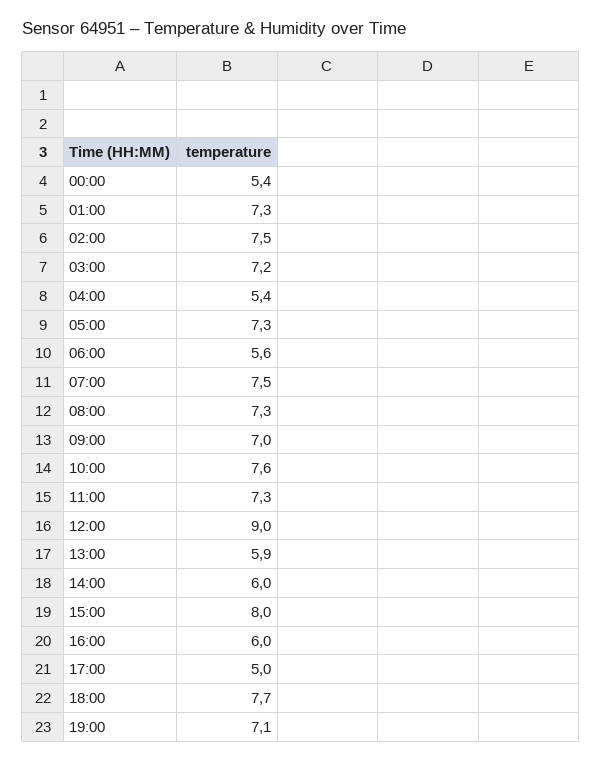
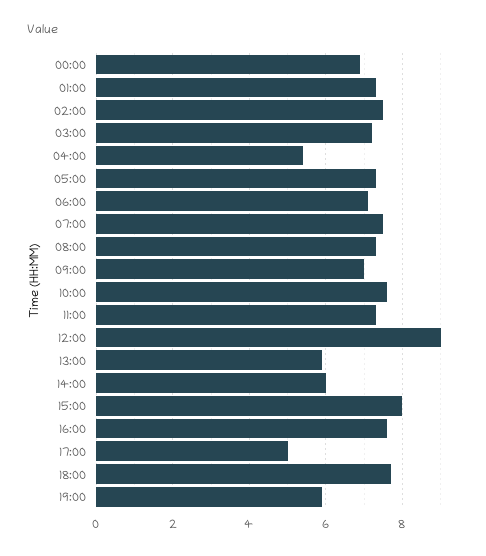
00:00: 5.4 -> 7
06:00: 5.6 -> 7
16:00: 6 -> 7.5
19:00: 7.1 -> 6

